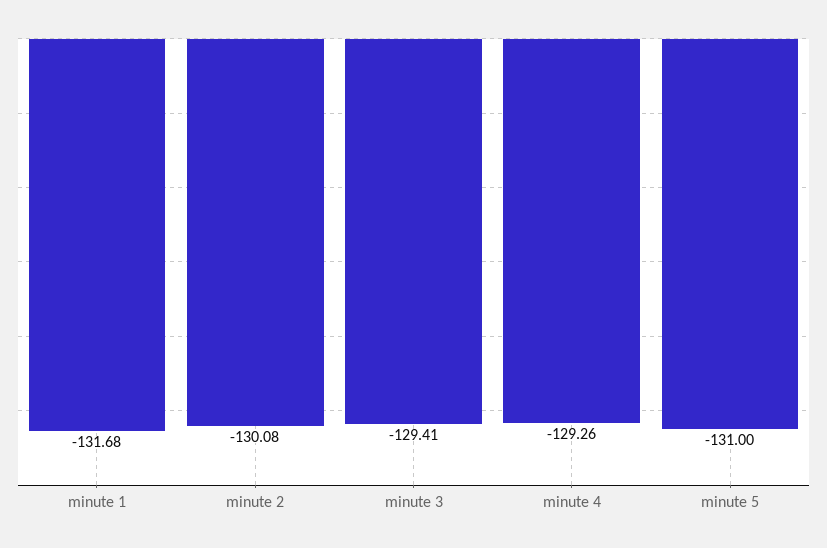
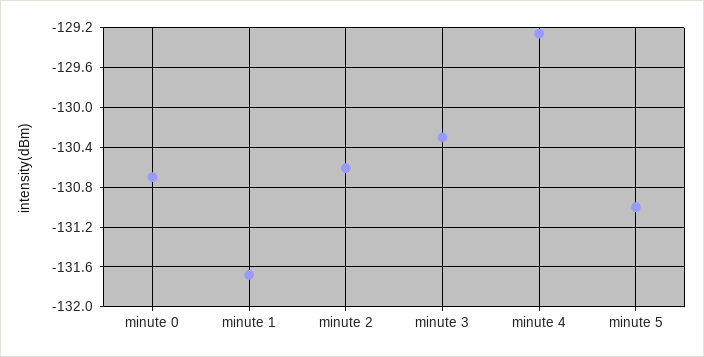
minute 2: -130.08 -> -130.6
minute 3: -129.41 -> -130.3
minute 0: none -> -130.7

